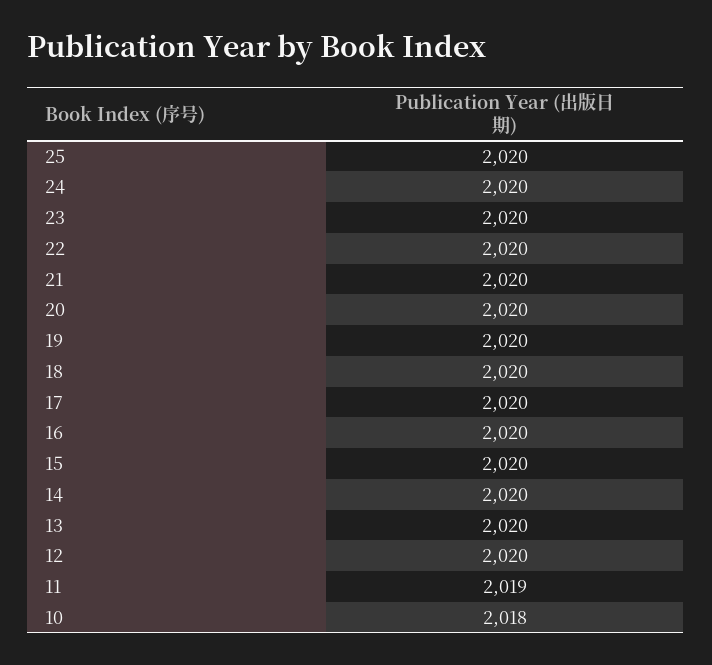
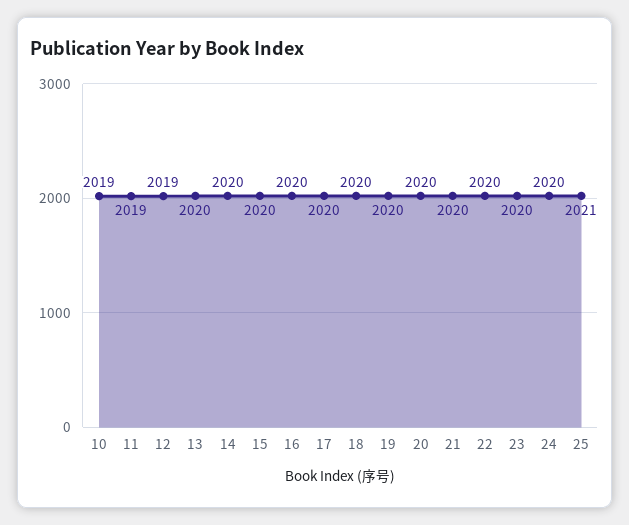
25: 2020 -> 2021
12: 2020 -> 2019
10: 2018 -> 2019

